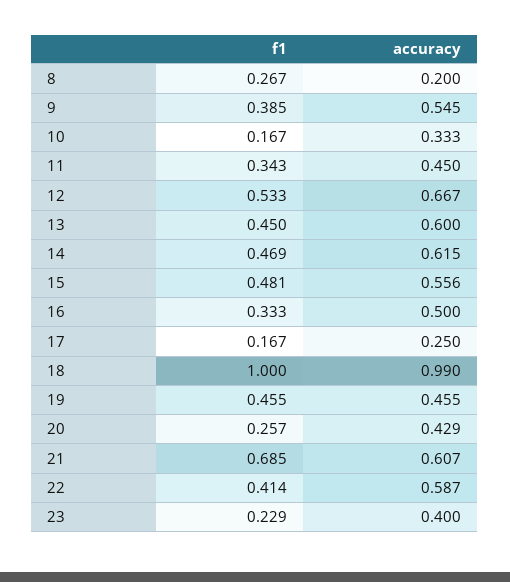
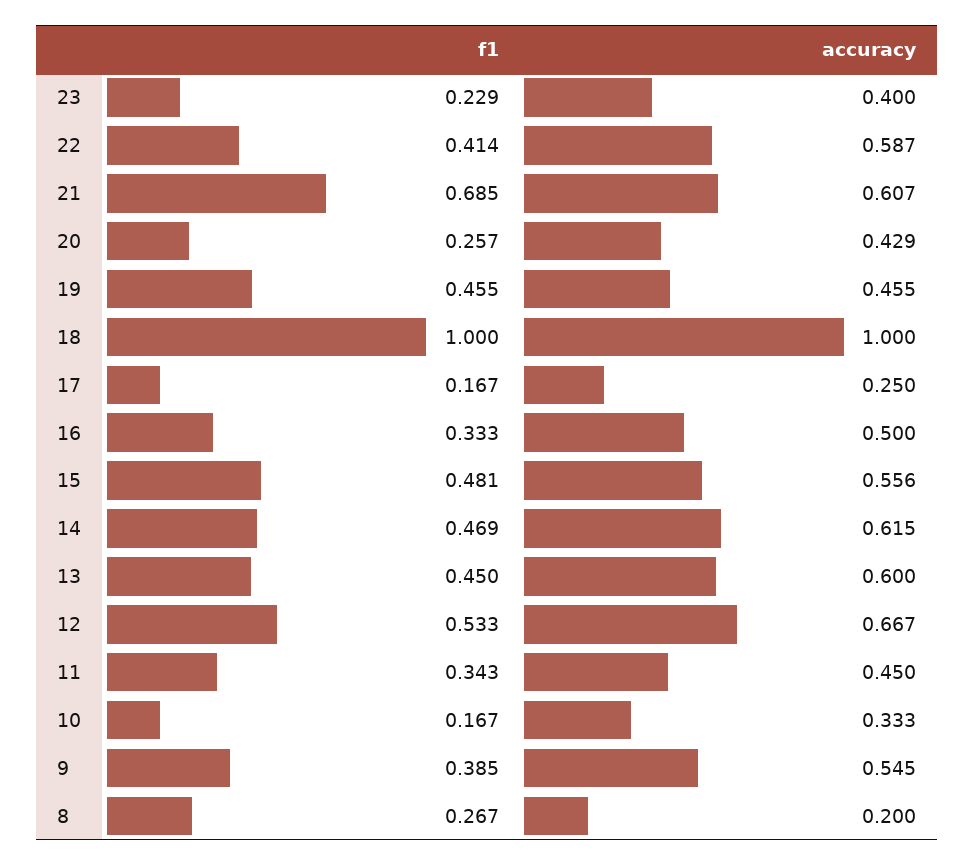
accuracy, 18: 0.99 -> 1

